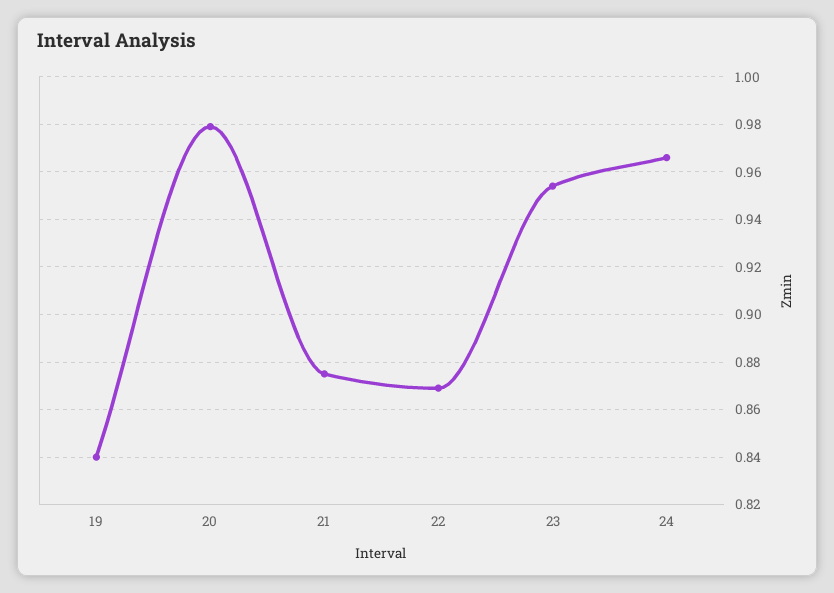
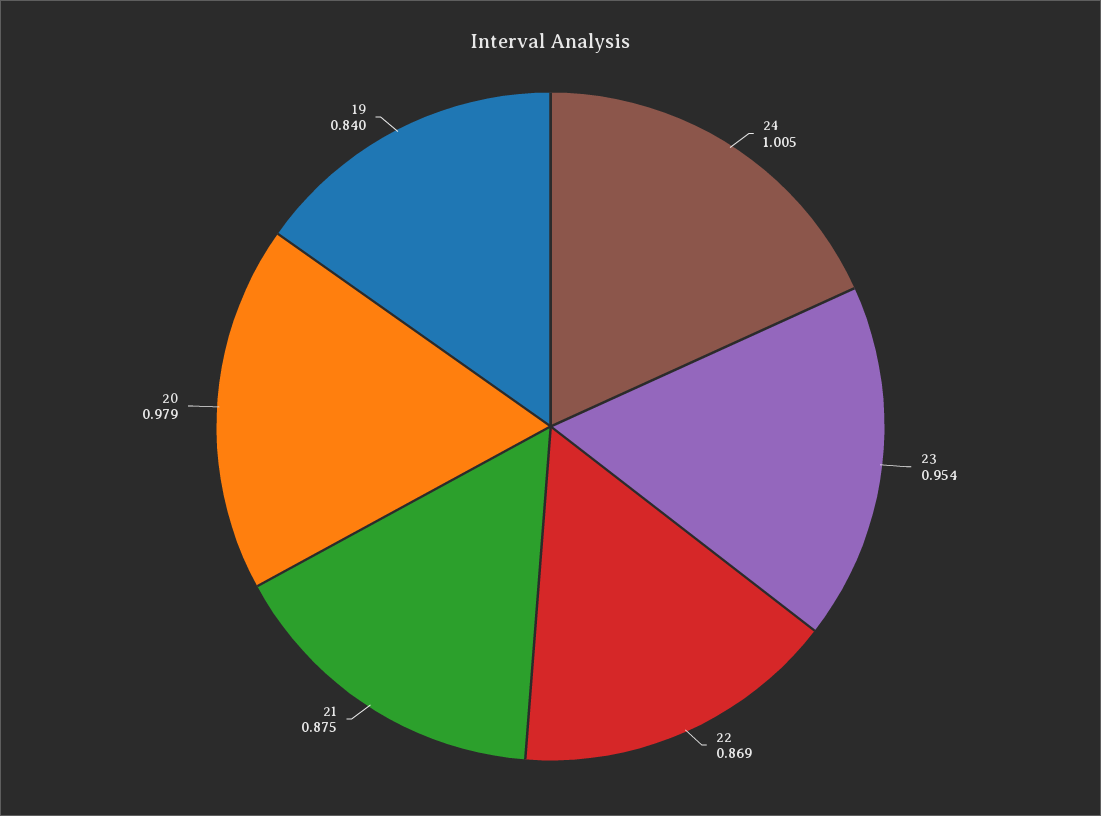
24: 0.965 -> 1.005

